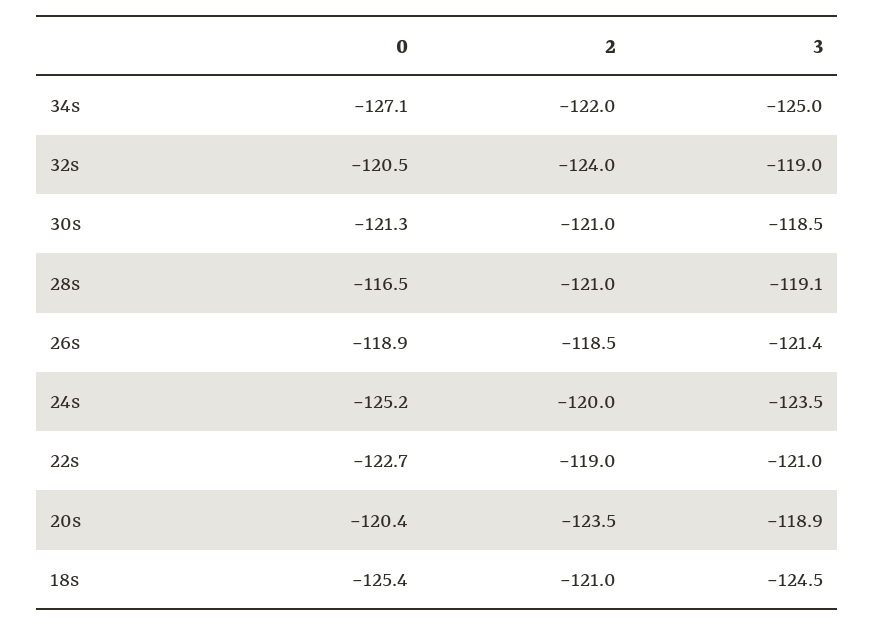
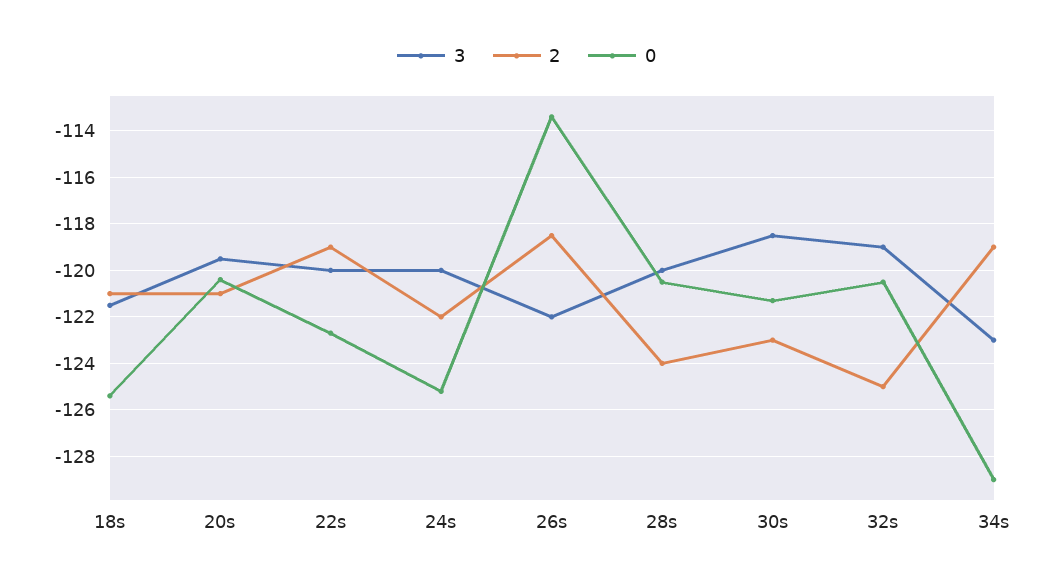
0, 34s: -127.1 -> -129
2, 34s: -122 -> -119
3, 34s: -125 -> -123
2, 32s: -124 -> -125
2, 30s: -121 -> -123
0, 28s: -116.5 -> -120.5
2, 28s: -121 -> -124
3, 28s: -119.1 -> -120
0, 26s: -118.9 -> -113.5
3, 26s: -121.4 -> -122
2, 24s: -120 -> -122
3, 24s: -123.5 -> -120
3, 22s: -121 -> -120
2, 20s: -123.5 -> -121
3, 20s: -118.9 -> -119.5
3, 18s: -124.5 -> -121.5

